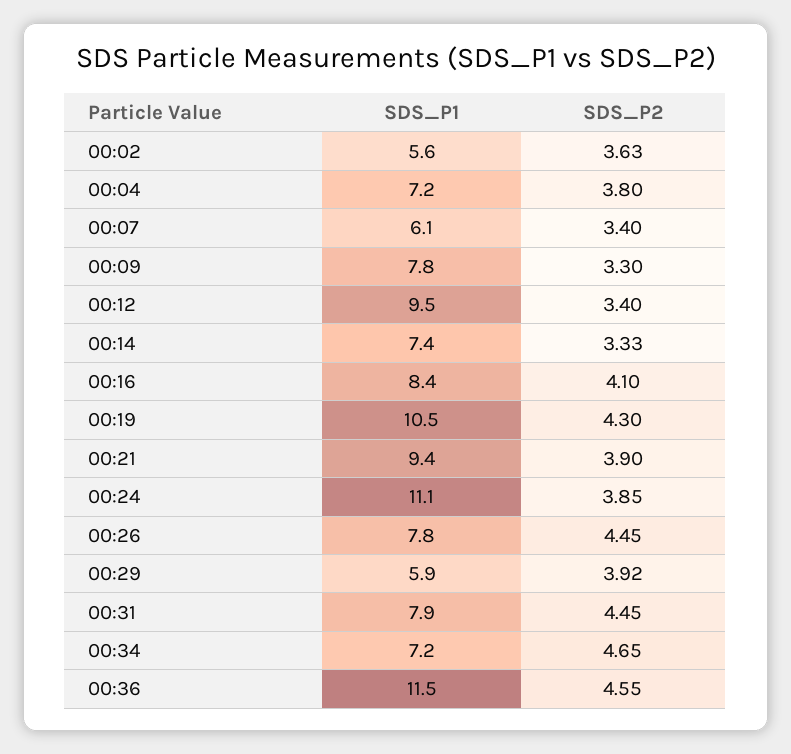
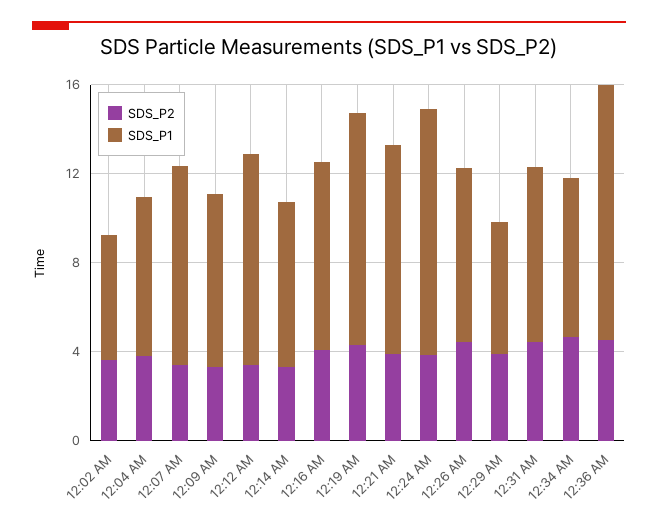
SDS_P1, 00:07: 6.1 -> 9

